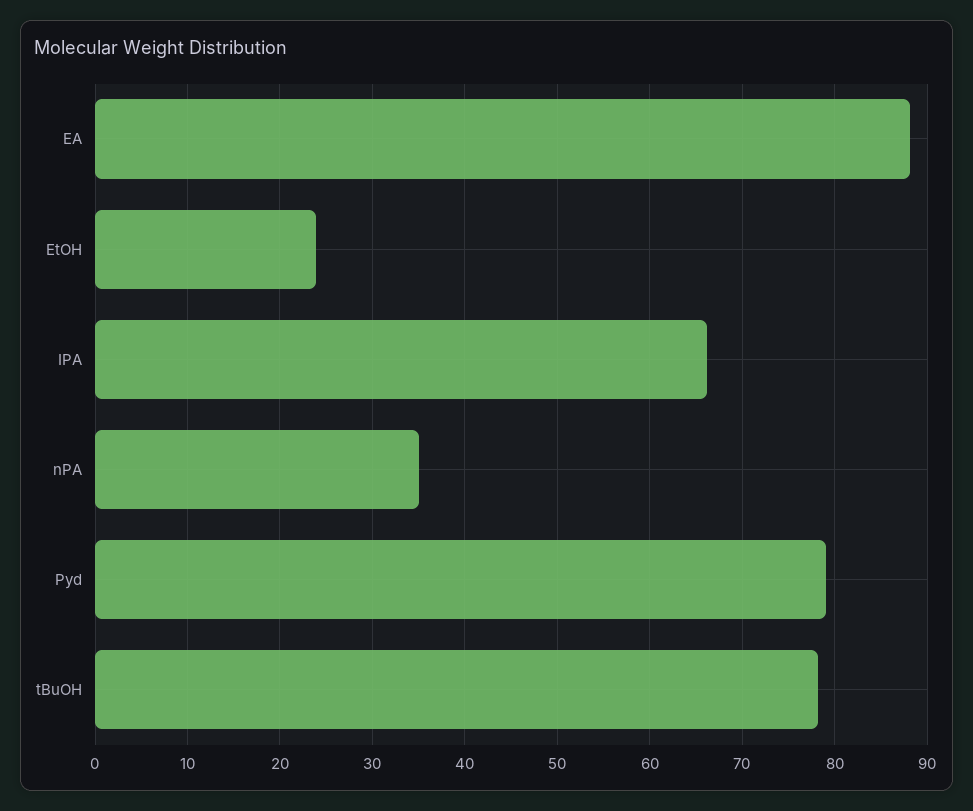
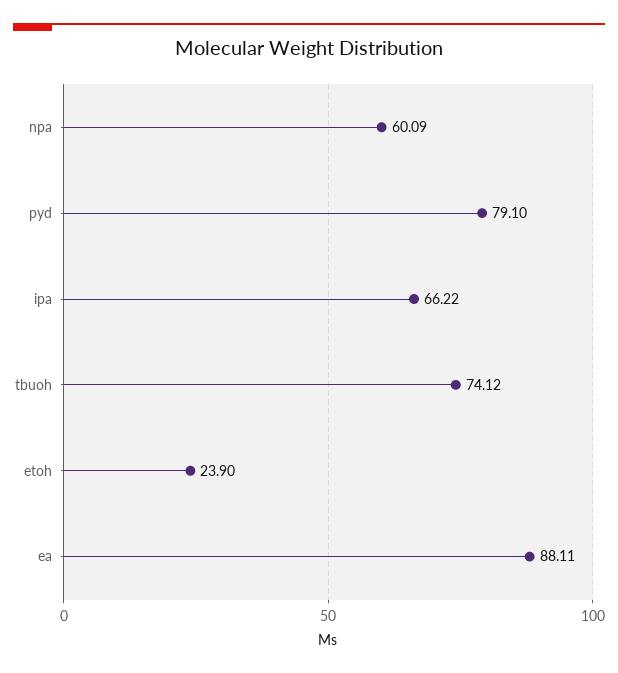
nPA: 35 -> 60.09
tBuOH: 78 -> 74.12

